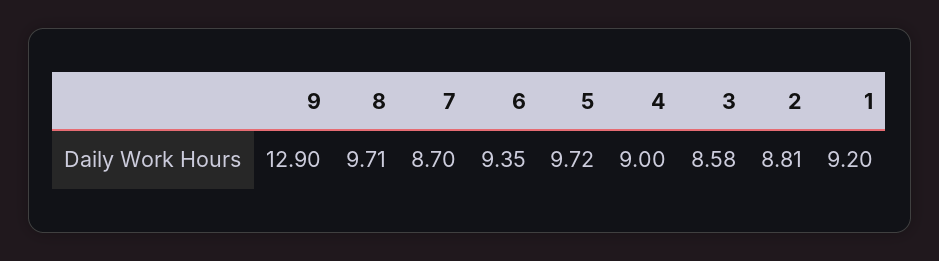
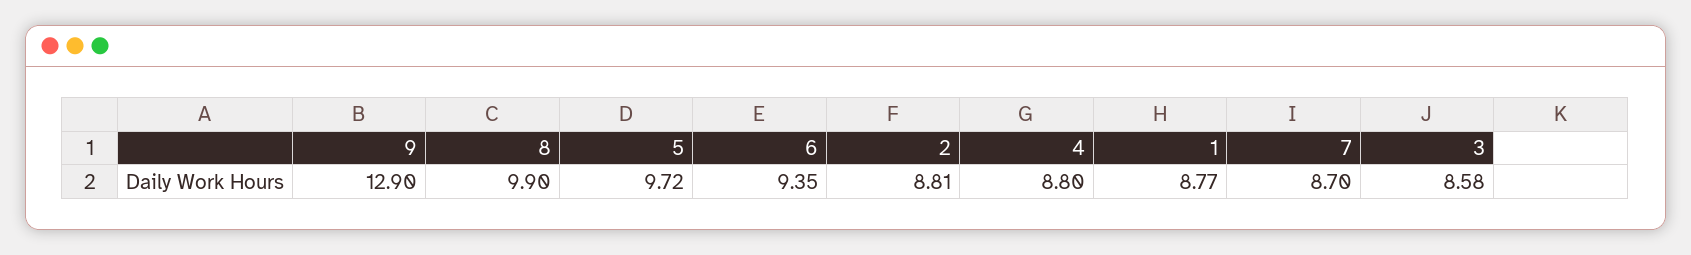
8: 9.71 -> 9.9
4: 9 -> 8.8
1: 9.2 -> 8.77

